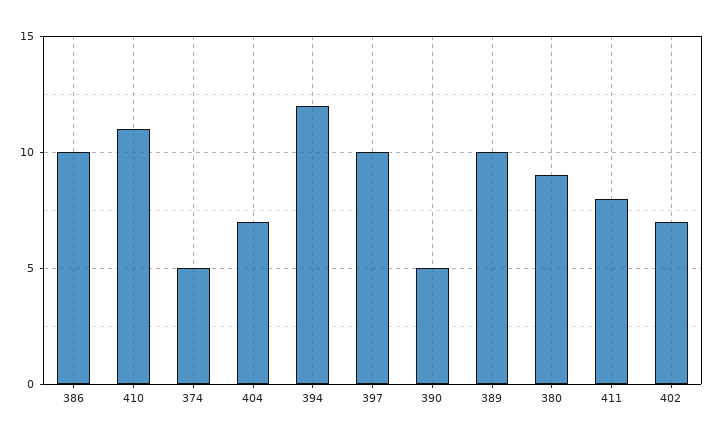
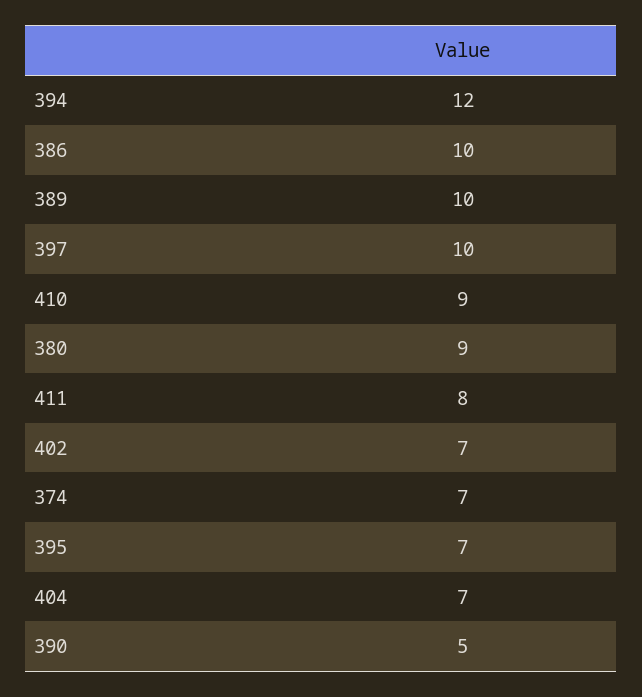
410: 11 -> 9
374: 5 -> 7
395: none -> 7

